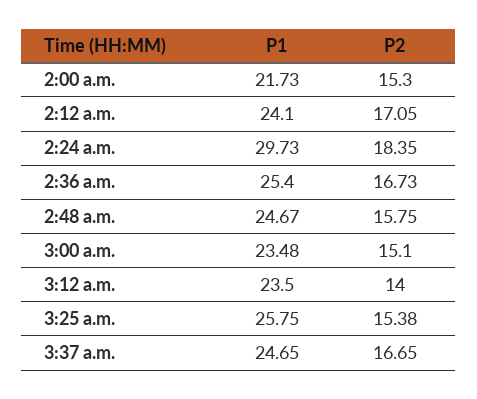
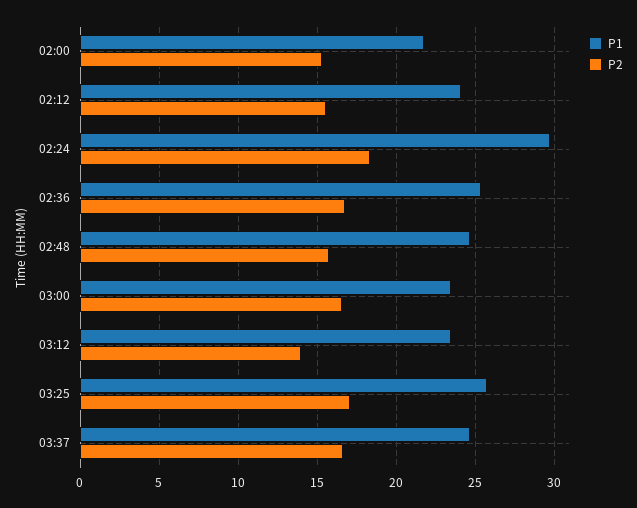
P2, 2:12 a.m.: 17.05 -> 15.5
P2, 3:00 a.m.: 15.1 -> 16.5
P2, 3:25 a.m.: 15.38 -> 17

